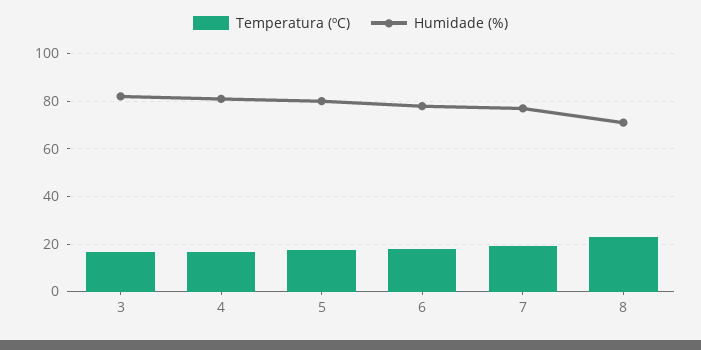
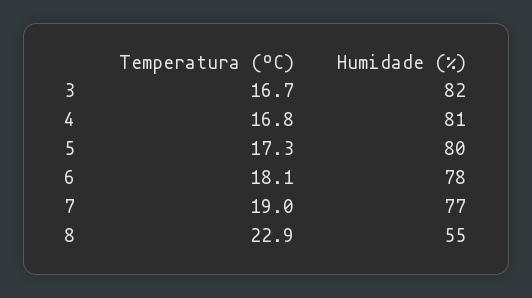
Humidade (%), 8: 70 -> 55

